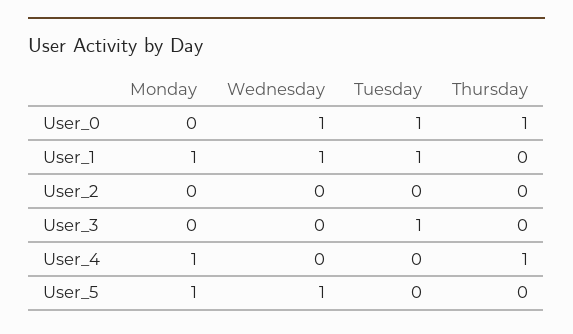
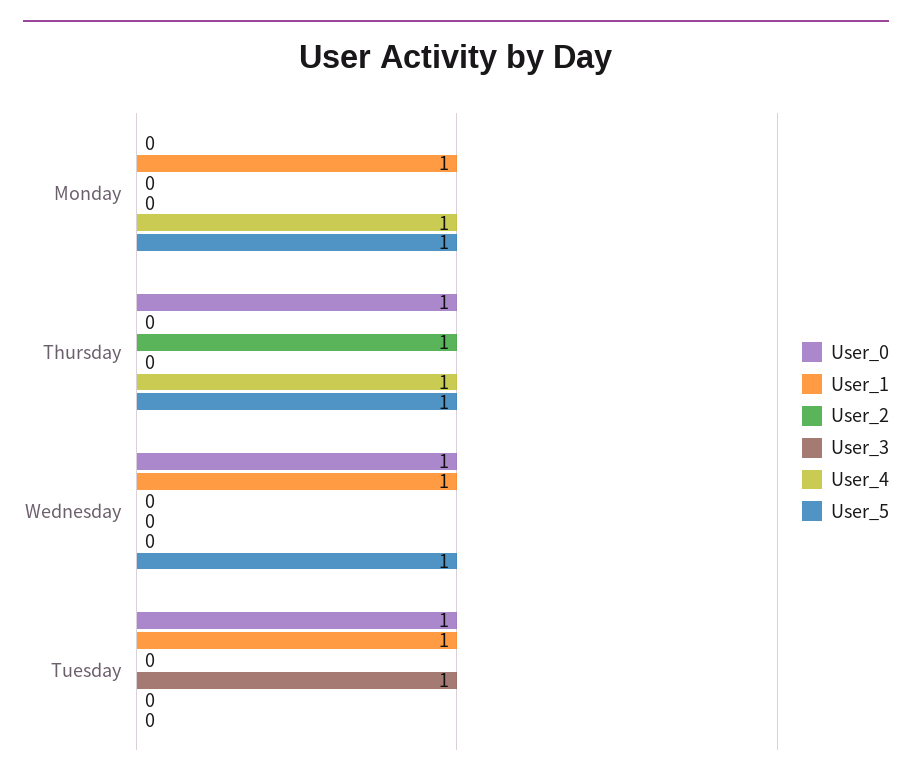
User_2, Thursday: 0 -> 1
User_5, Thursday: 0 -> 1

